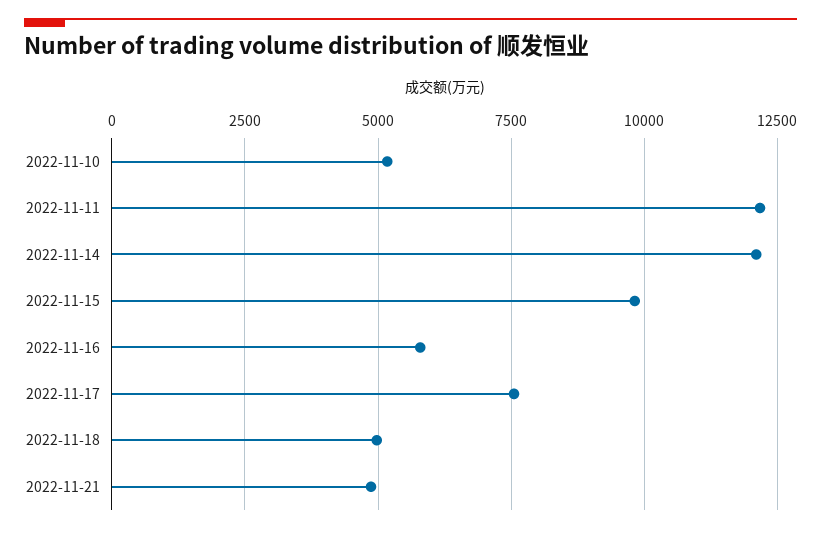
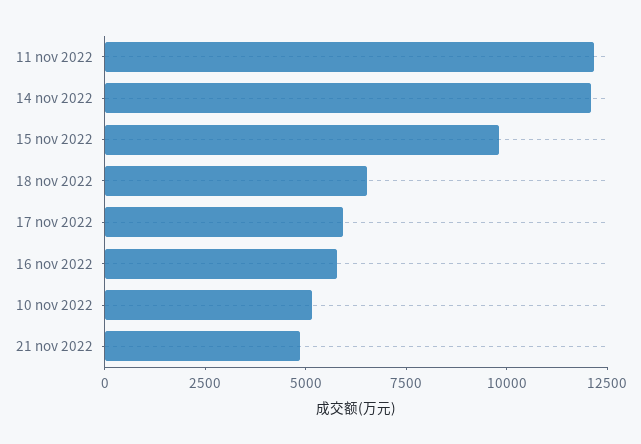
2022-11-17: 7500 -> 6000
2022-11-18: 5000 -> 6500

